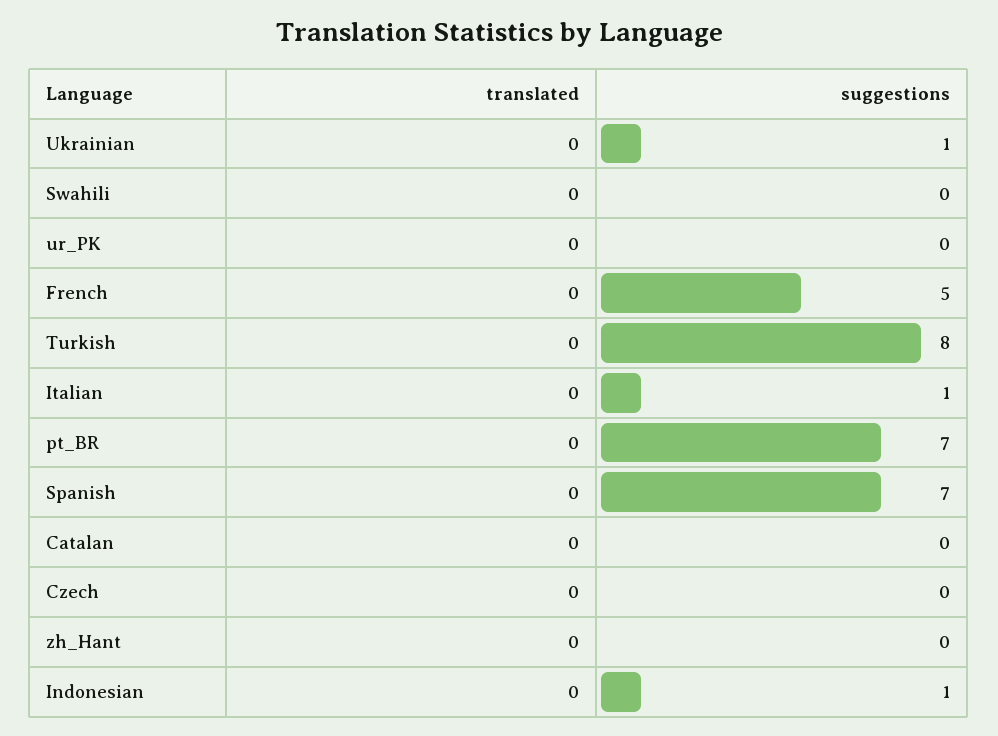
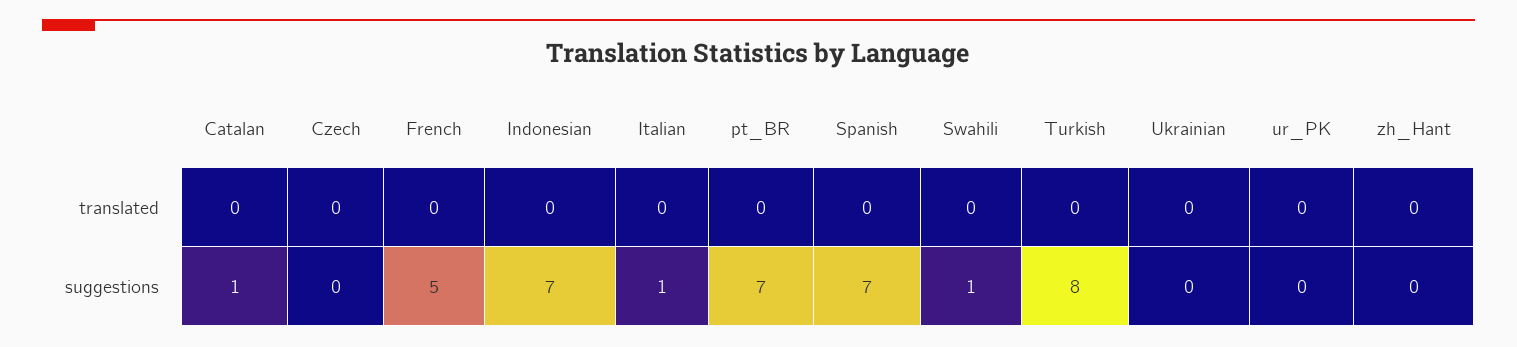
suggestions, Ukrainian: 1 -> 0
suggestions, Swahili: 0 -> 1
suggestions, Catalan: 0 -> 1
suggestions, Indonesian: 1 -> 7

